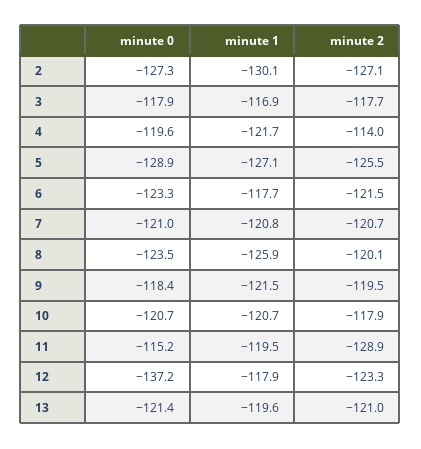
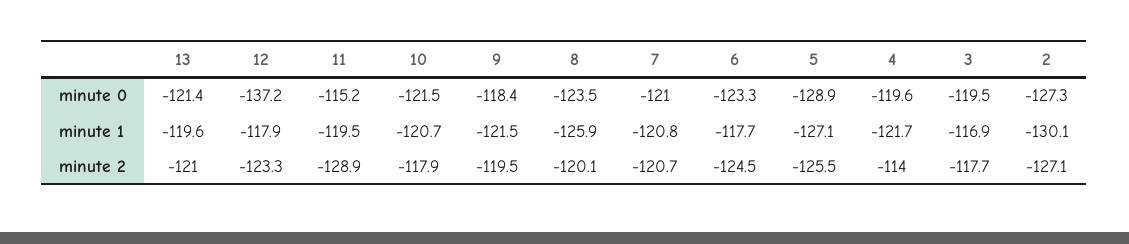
minute 0, 3: -117.9 -> -119.5
minute 2, 6: -121.5 -> -124.5
minute 0, 10: -120.7 -> -121.5

